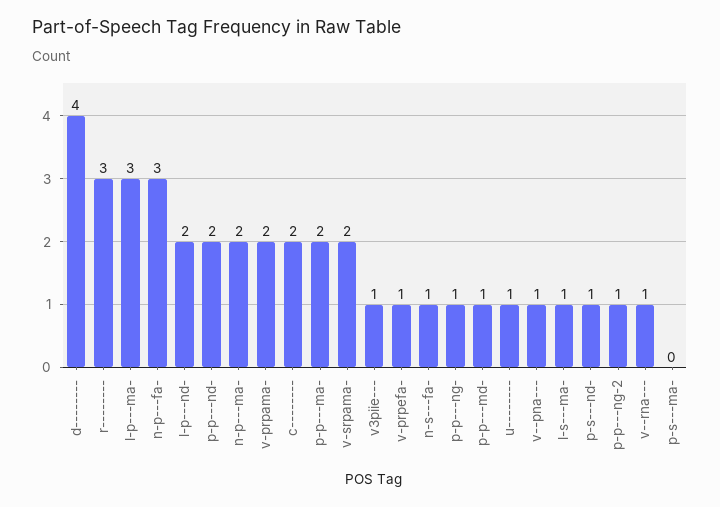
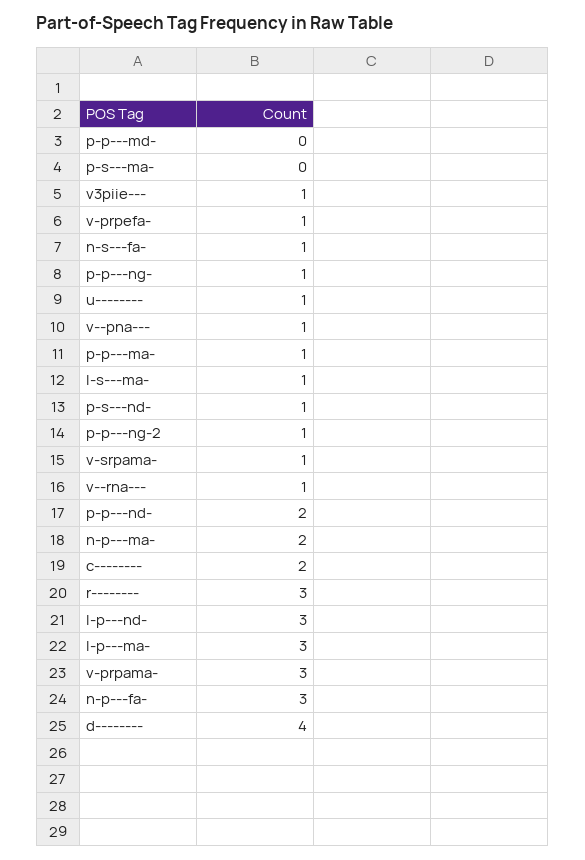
l-p---nd-: 2 -> 3
v-prpama-: 2 -> 3
p-p---ma-: 2 -> 1
v-srpama-: 2 -> 1
p-p---md-: 1 -> 0

